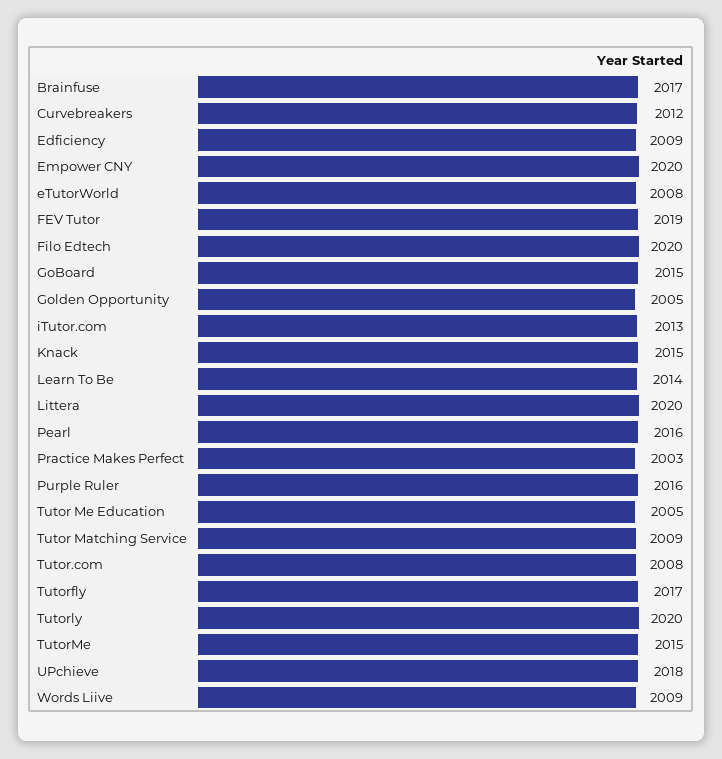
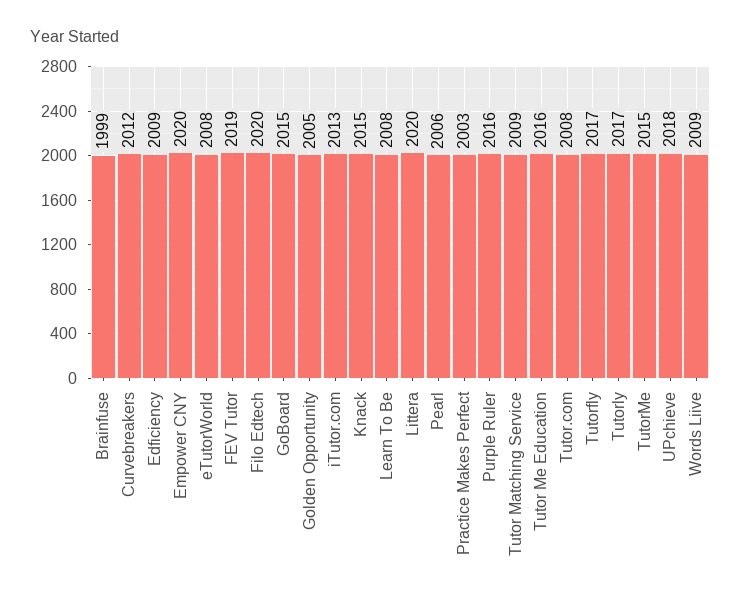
Brainfuse: 2017 -> 1999
Learn To Be: 2014 -> 2008
Pearl: 2016 -> 2006
Tutor Me Education: 2005 -> 2016
Tutorly: 2020 -> 2017

